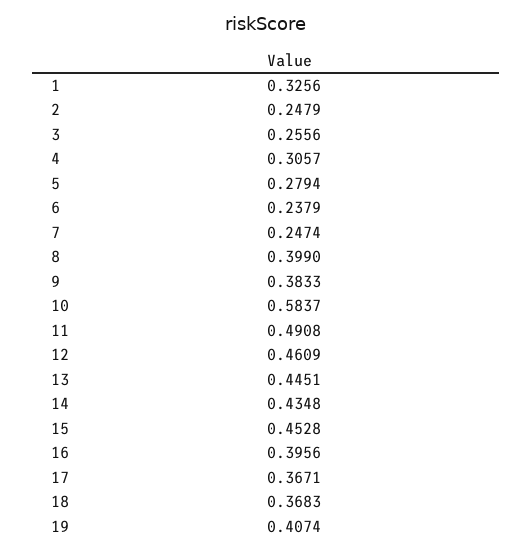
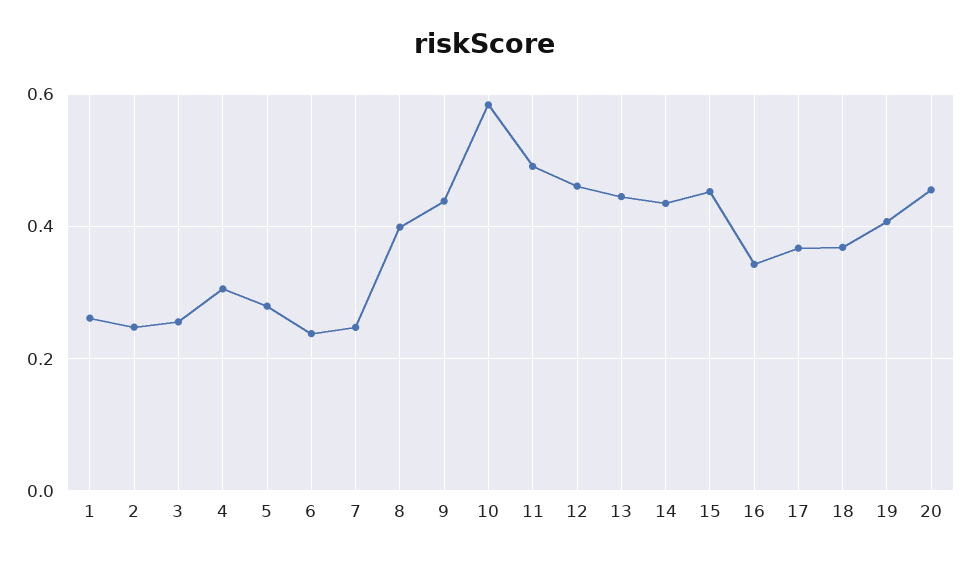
1: 0.3256 -> 0.26
9: 0.3833 -> 0.44
16: 0.3956 -> 0.34
20: none -> 0.46

